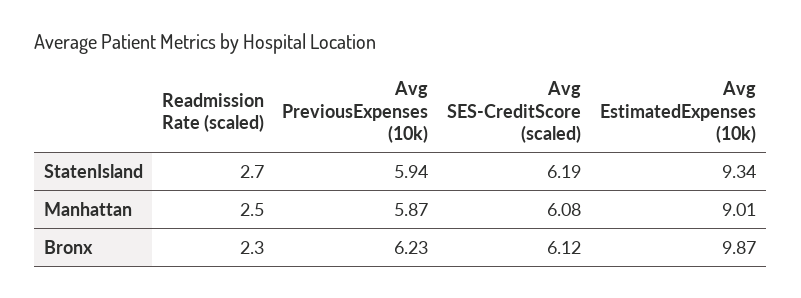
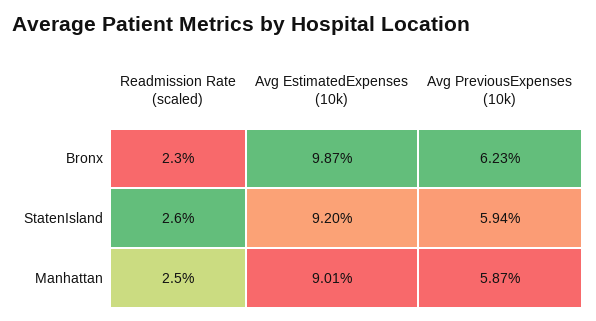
Readmission Rate (scaled), StatenIsland: 2.7 -> 2.6
Avg SES-CreditScore (scaled), StatenIsland: 6.19 -> none
Avg EstimatedExpenses (10k), StatenIsland: 9.34 -> 9.2
Avg SES-CreditScore (scaled), Manhattan: 6.08 -> none
Avg SES-CreditScore (scaled), Bronx: 6.12 -> none

